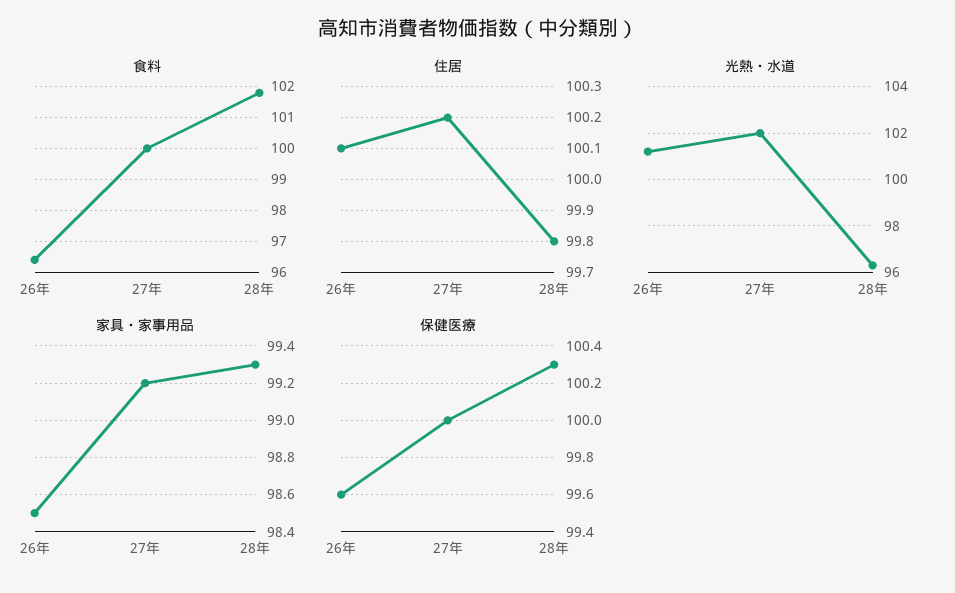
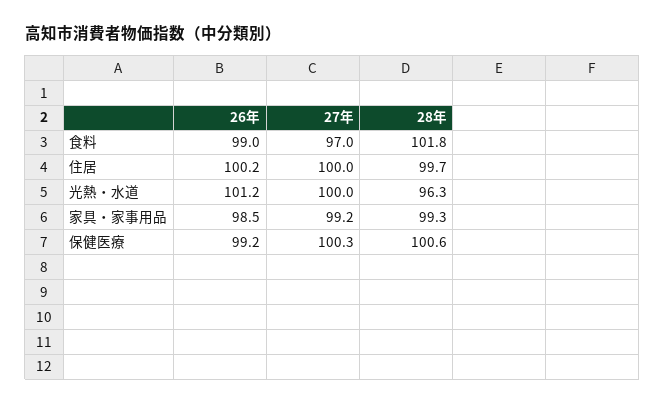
食料, 26年: 96.5 -> 99
食料, 27年: 100 -> 97
住居, 26年: 100.1 -> 100.2
住居, 27年: 100.2 -> 100
住居, 28年: 99.8 -> 99.7
光熱・水道, 27年: 102 -> 100
保健医療, 26年: 99.6 -> 99.2
保健医療, 27年: 100 -> 100.3
保健医療, 28年: 100.3 -> 100.6

